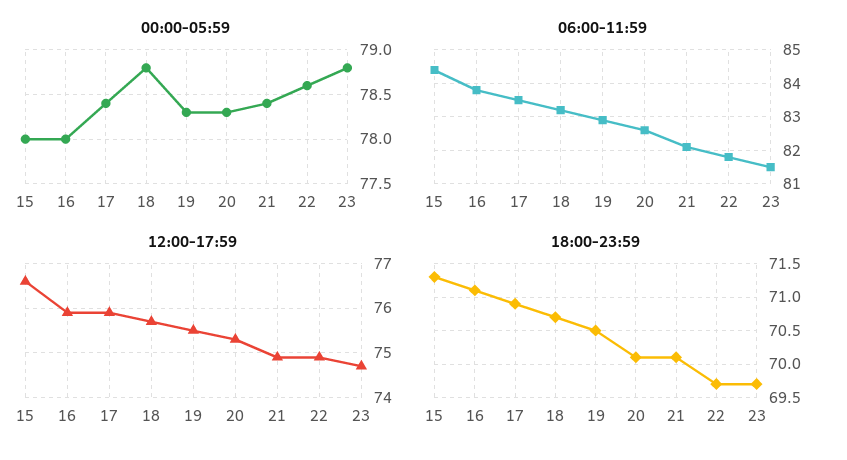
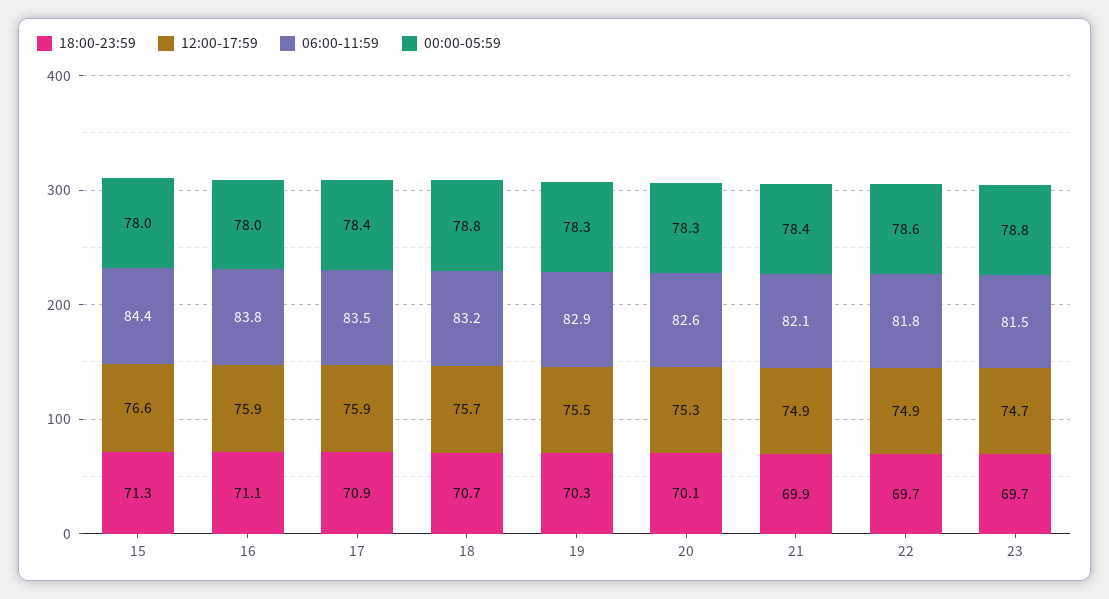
18:00-23:59, 19: 70.5 -> 70.3
18:00-23:59, 21: 70.1 -> 69.9

